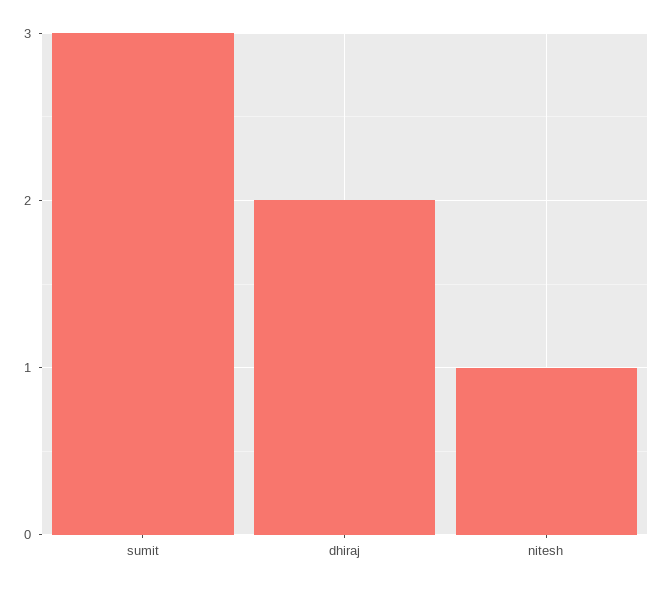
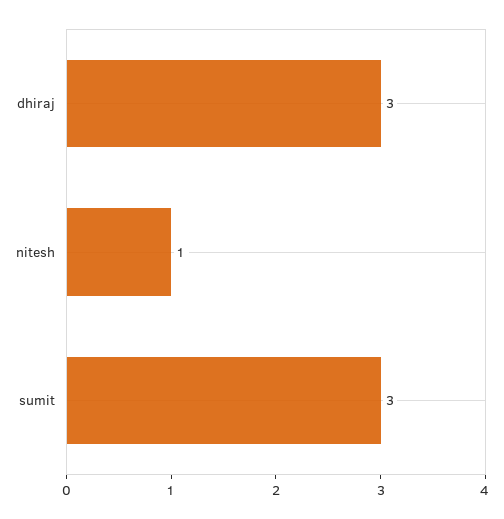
dhiraj: 2 -> 3

